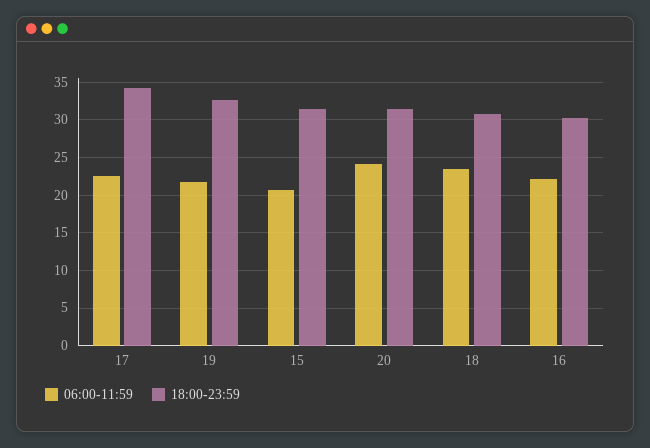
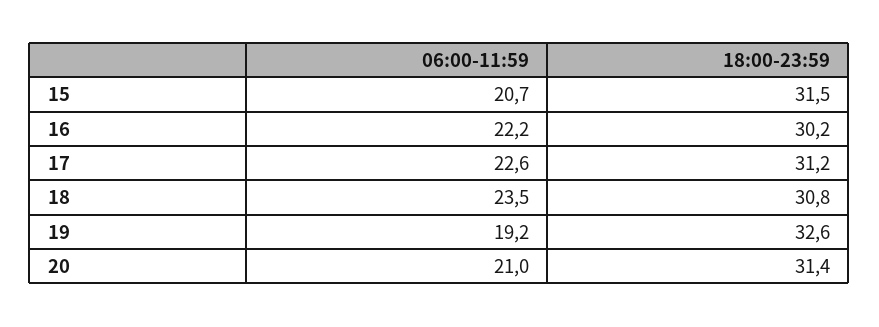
18:00-23:59, 17: 34 -> 31.2
06:00-11:59, 19: 22 -> 19.2
06:00-11:59, 20: 24 -> 21

